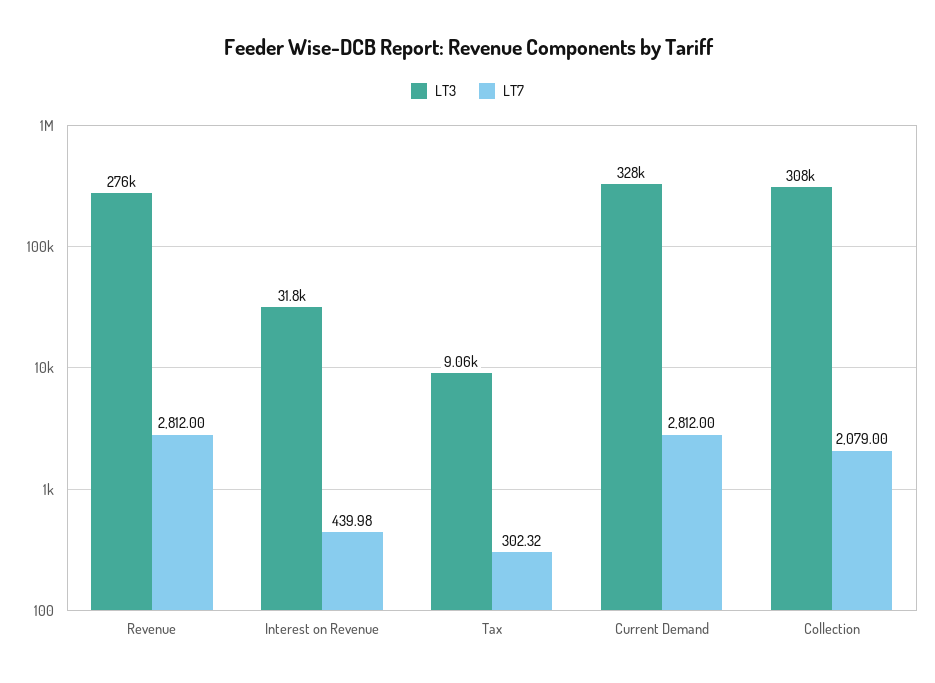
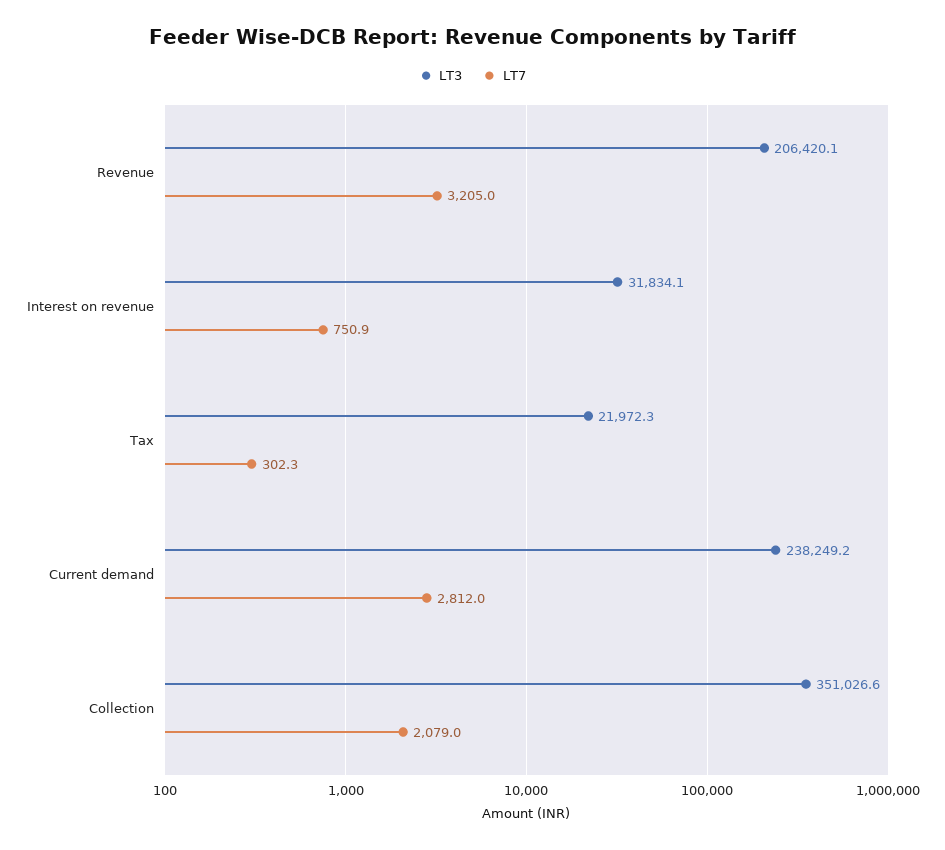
LT3, Revenue: 276000 -> 206420.1
LT7, Revenue: 2812 -> 3205
LT7, Interest on Revenue: 439.98 -> 750.9
LT3, Tax: 9060 -> 21972.3
LT3, Current Demand: 328000 -> 238249.2
LT3, Collection: 308000 -> 351026.6

